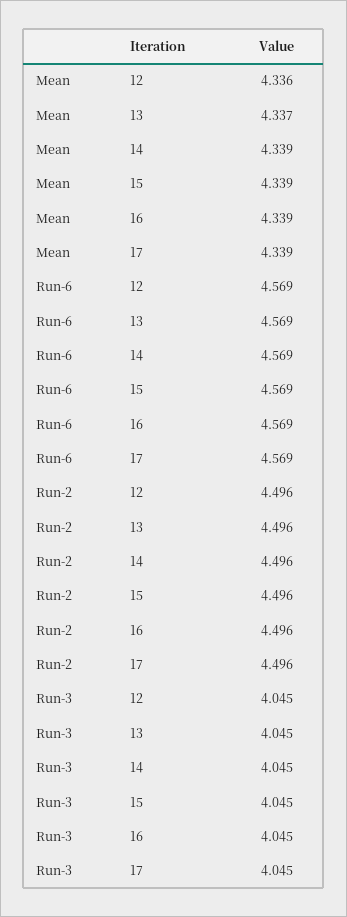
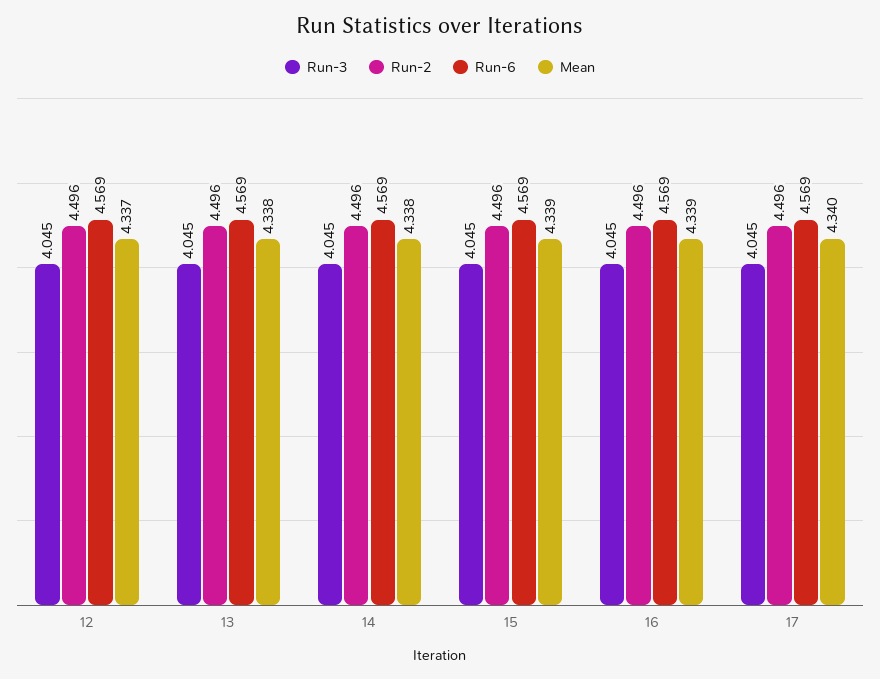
Mean, 12: 4.336 -> 4.337
Mean, 13: 4.337 -> 4.338
Mean, 14: 4.339 -> 4.338
Mean, 17: 4.339 -> 4.34

